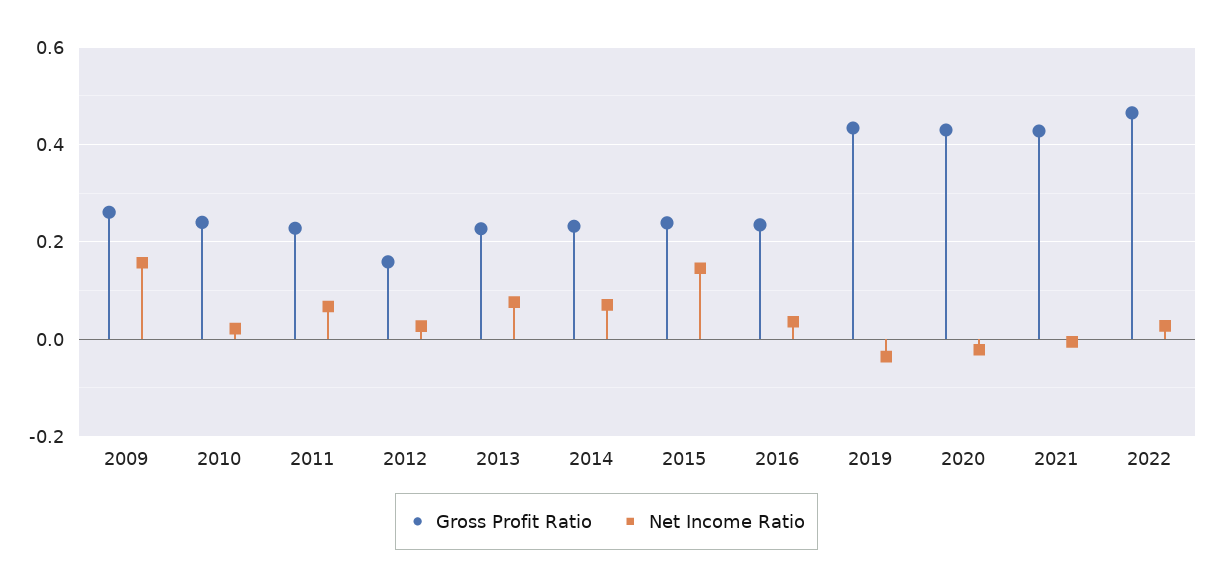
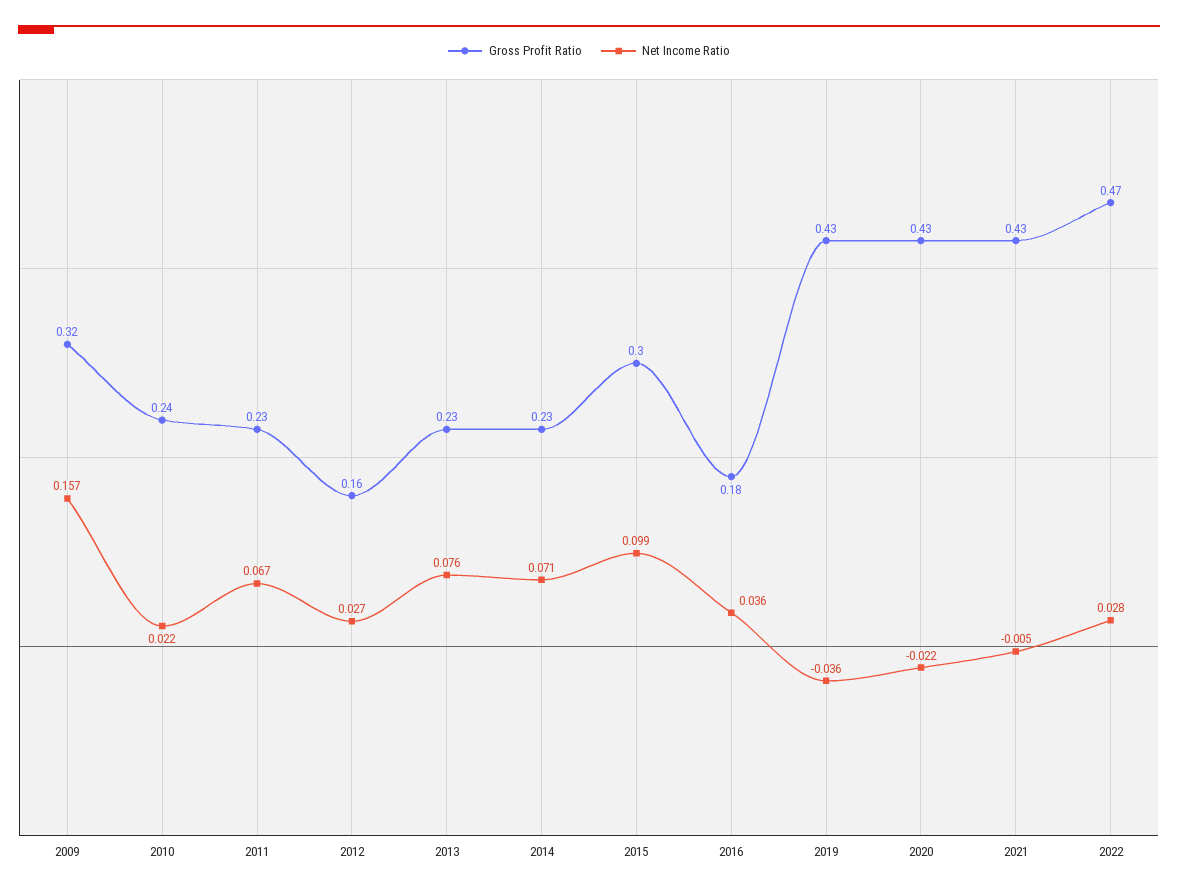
Gross Profit Ratio, 2009: 0.26 -> 0.32
Gross Profit Ratio, 2015: 0.24 -> 0.3
Net Income Ratio, 2015: 0.14 -> 0.099
Gross Profit Ratio, 2016: 0.24 -> 0.18

